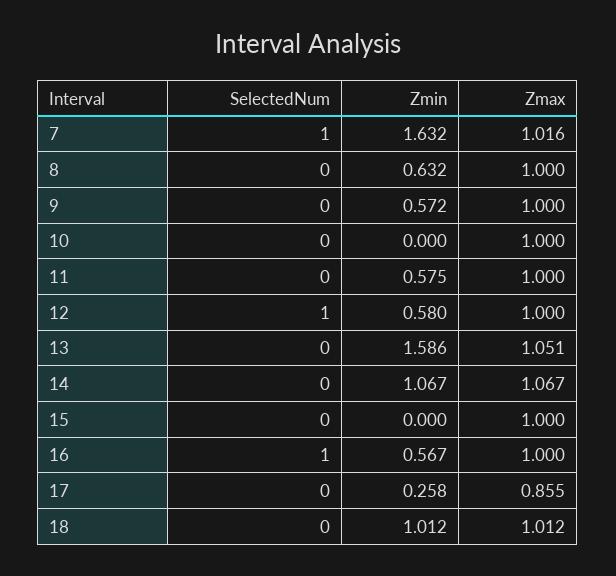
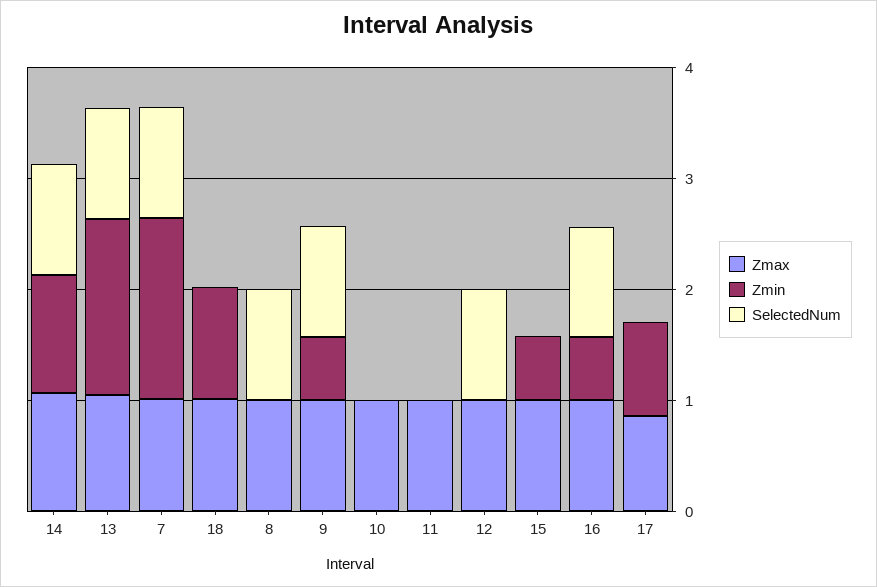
SelectedNum, 8: 0 -> 1
Zmin, 8: 0.632 -> 0
SelectedNum, 9: 0 -> 1
Zmin, 11: 0.575 -> 0
Zmin, 12: 0.58 -> 0
SelectedNum, 13: 0 -> 1
SelectedNum, 14: 0 -> 1
Zmin, 15: 0 -> 0.6
Zmin, 17: 0.258 -> 0.8

